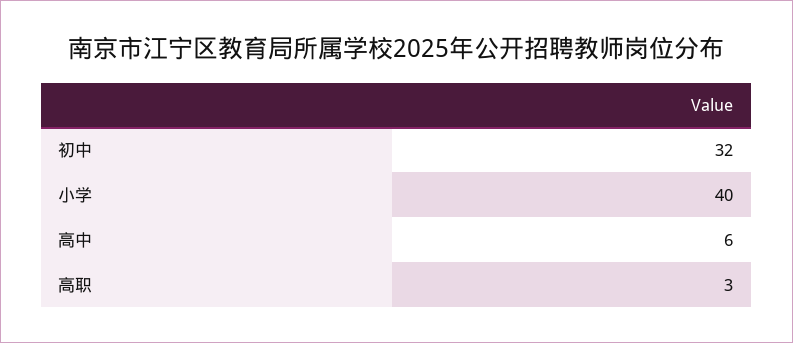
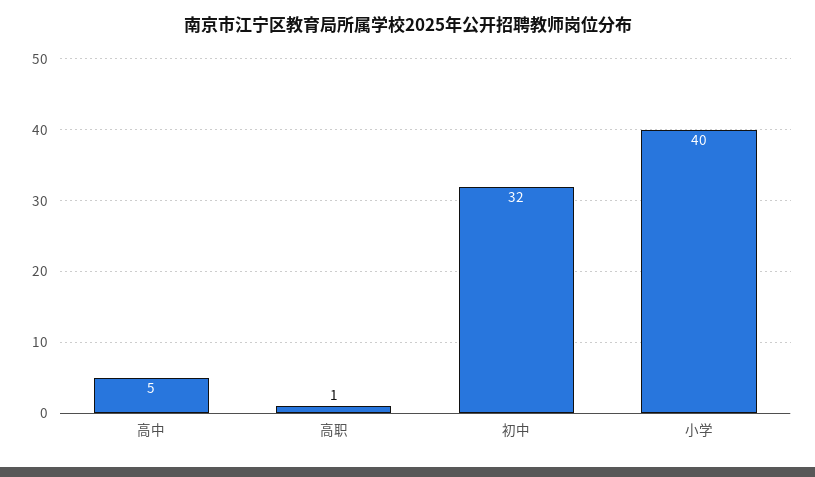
高中: 6 -> 5
高职: 3 -> 1

